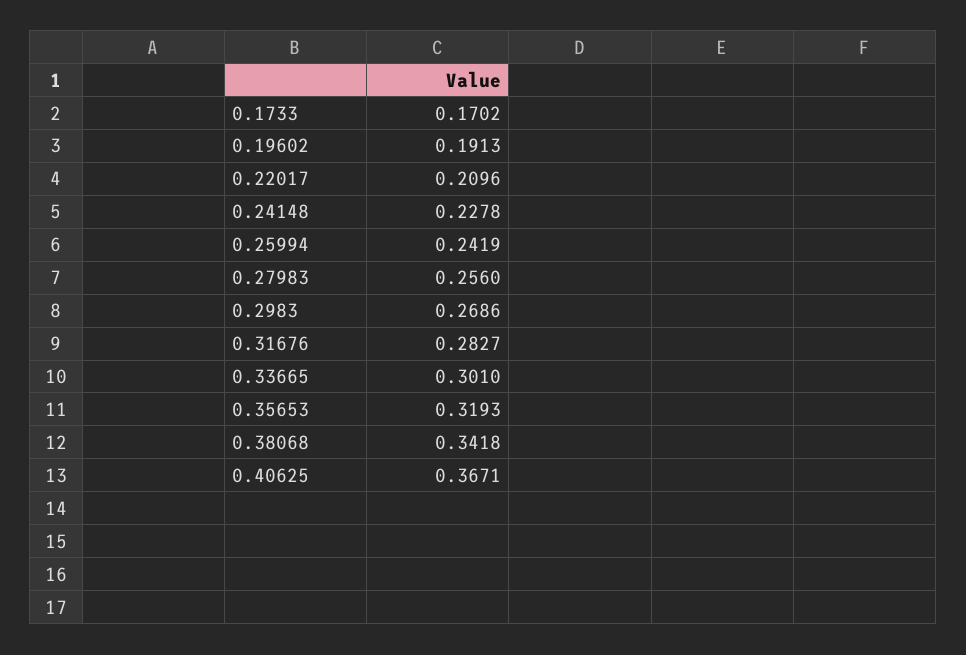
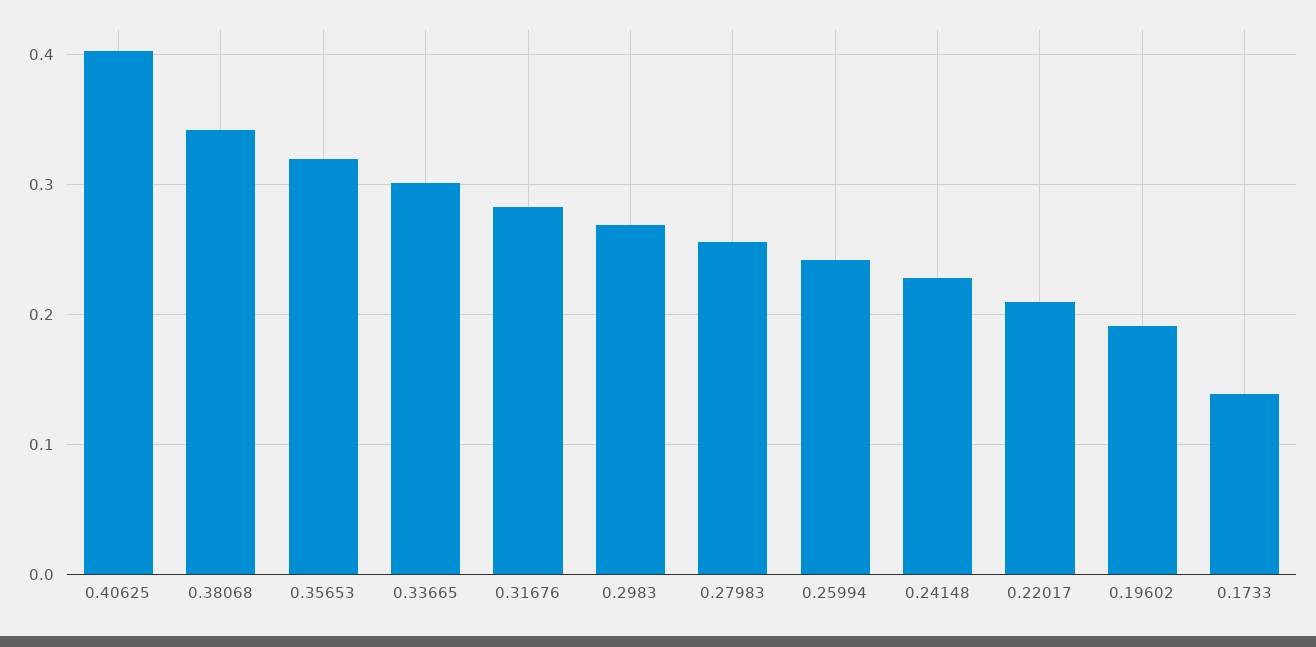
0.1733: 0.1702 -> 0.14
0.40625: 0.3671 -> 0.4

